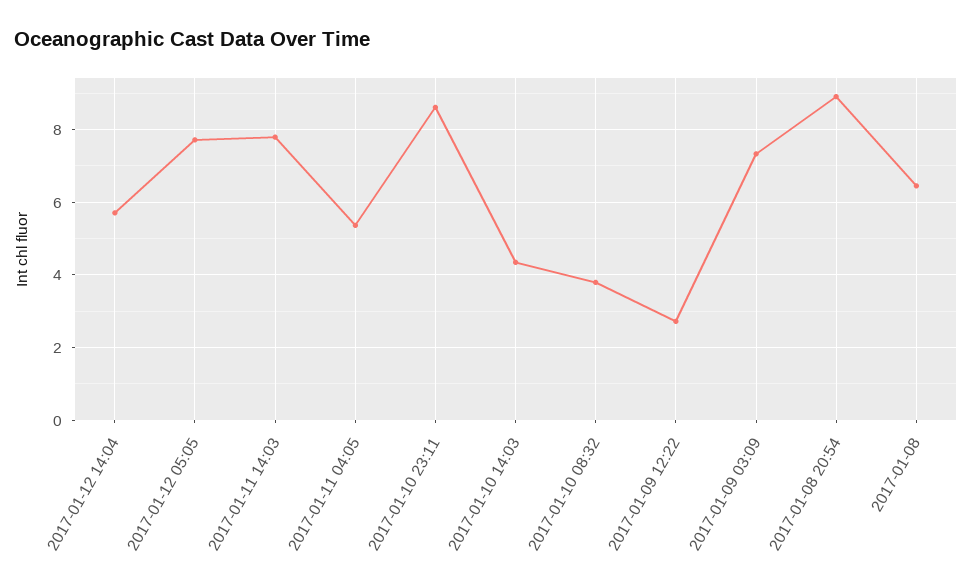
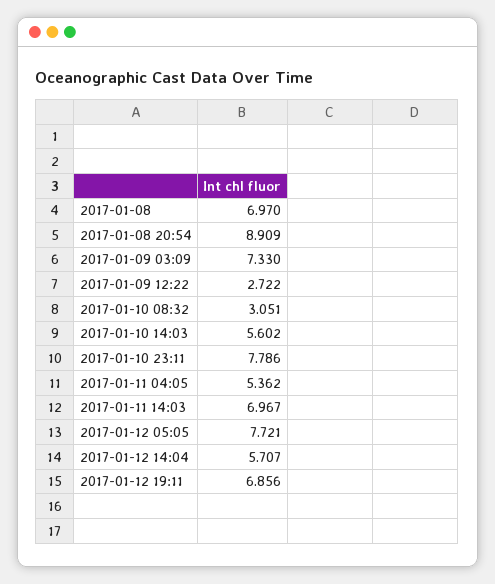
2017-01-11 14:03: 7.8 -> 6.967
2017-01-10 23:11: 8.6 -> 7.786
2017-01-10 14:03: 4.4 -> 5.602
2017-01-10 08:32: 3.8 -> 3.051
2017-01-08: 6.4 -> 6.97
2017-01-12 19:11: none -> 6.856

